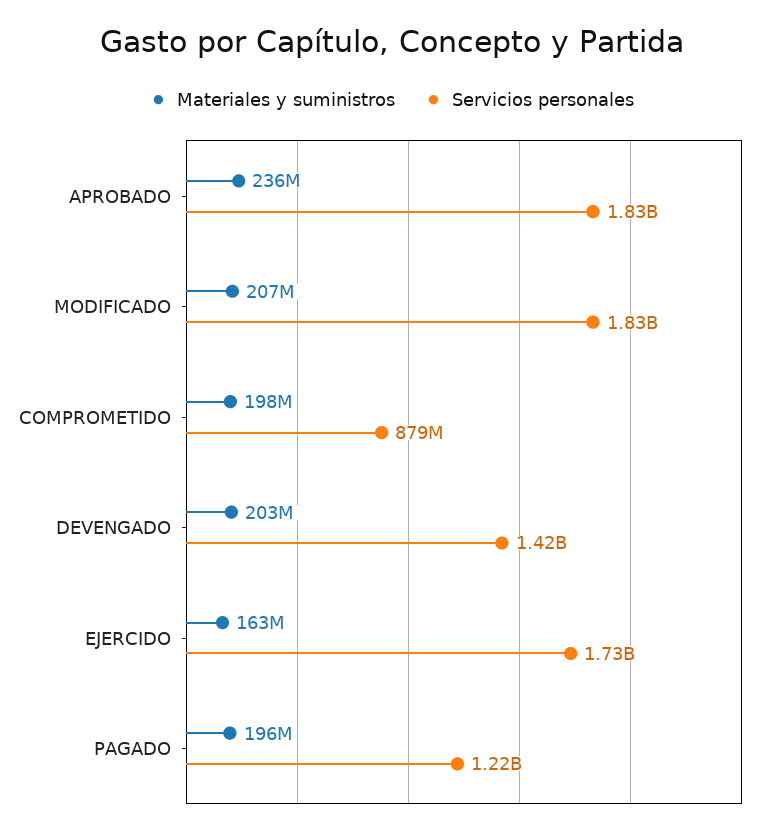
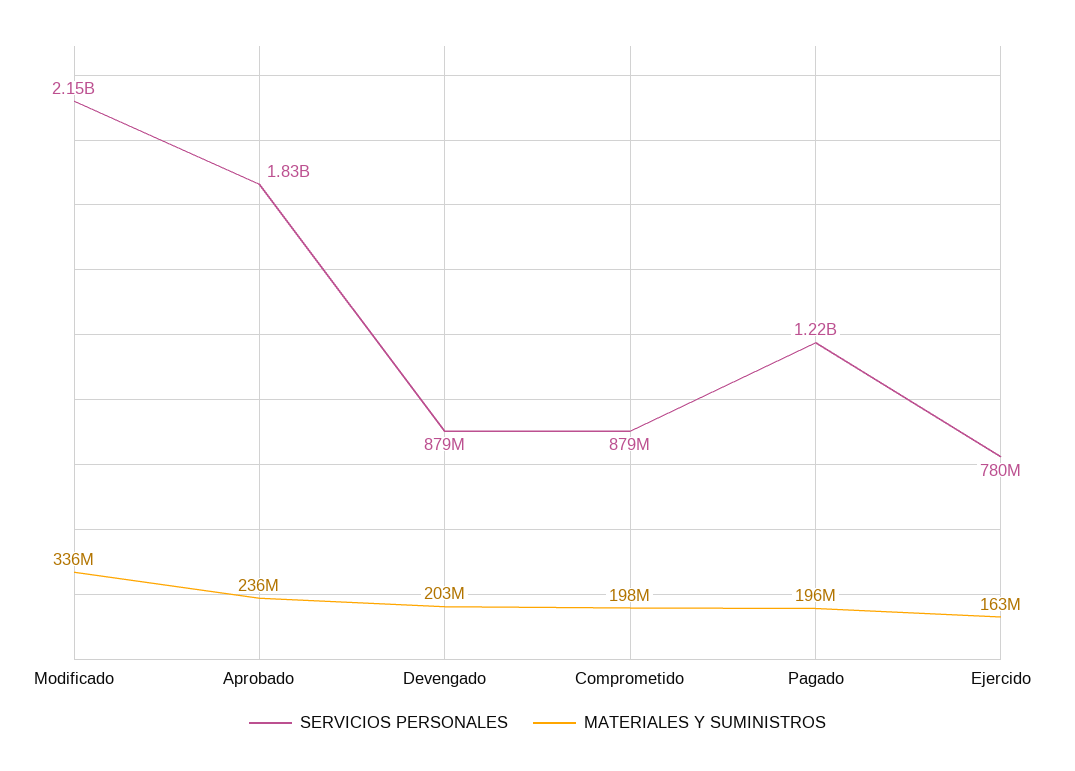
Materiales y suministros, MODIFICADO: 207000000 -> 336000000
Servicios personales, MODIFICADO: 1830000000 -> 2150000000
Servicios personales, DEVENGADO: 1420000000 -> 879000000
Servicios personales, EJERCIDO: 1730000000 -> 780000000

